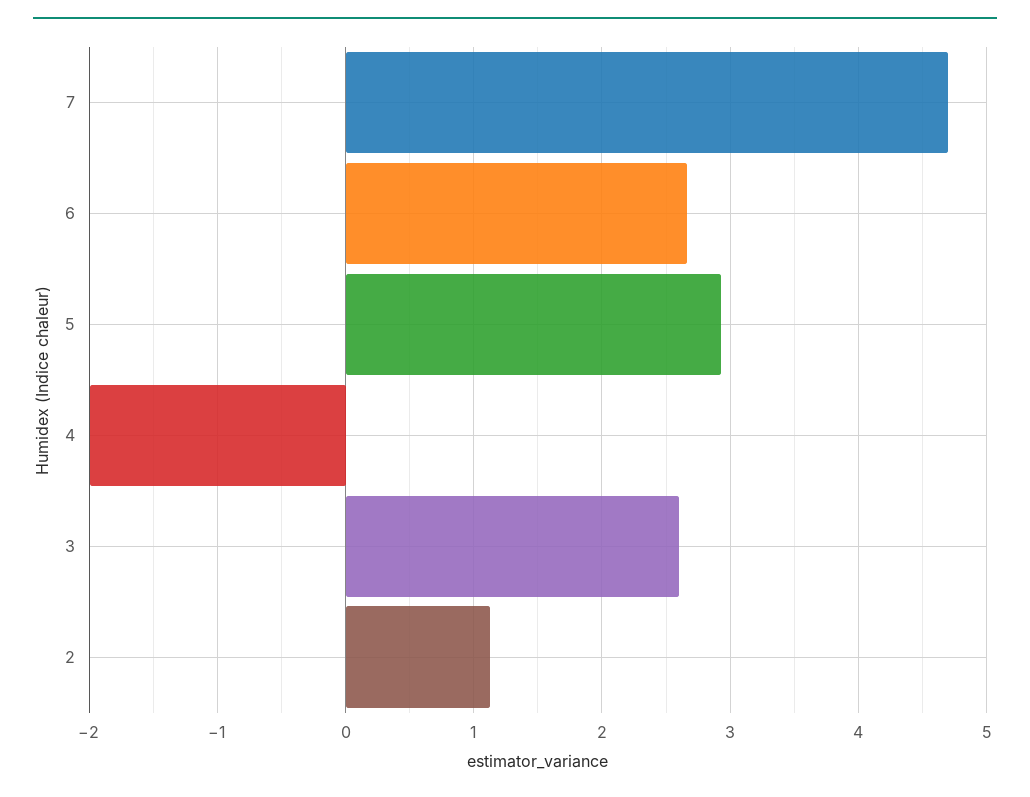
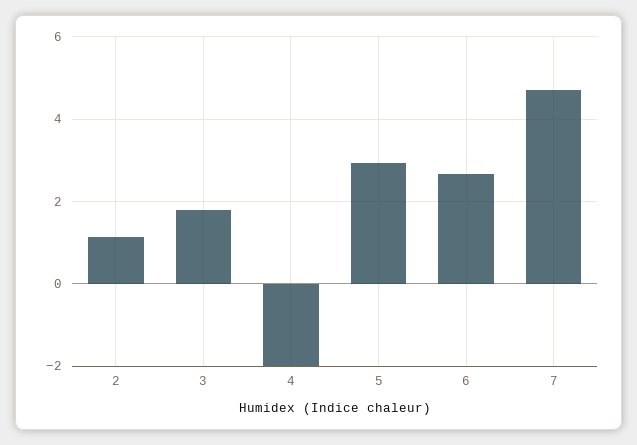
3: 2.6 -> 1.8

